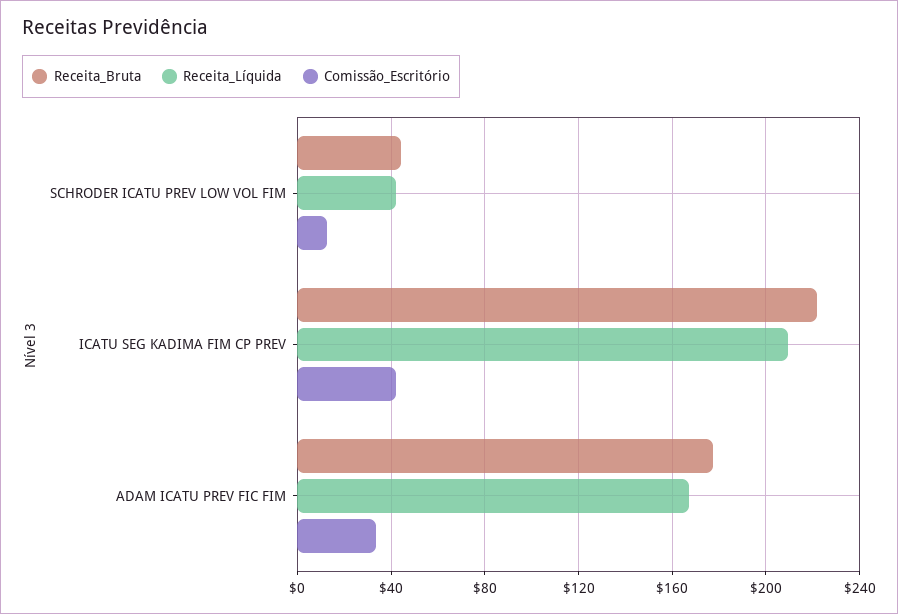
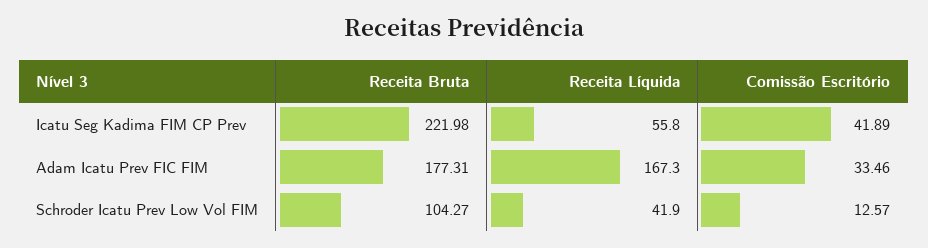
Receita_Bruta, SCHRODER ICATU PREV LOW VOL FIM: 45 -> 104.27
Receita_Líquida, ICATU SEG KADIMA FIM CP PREV: 210 -> 55.8

